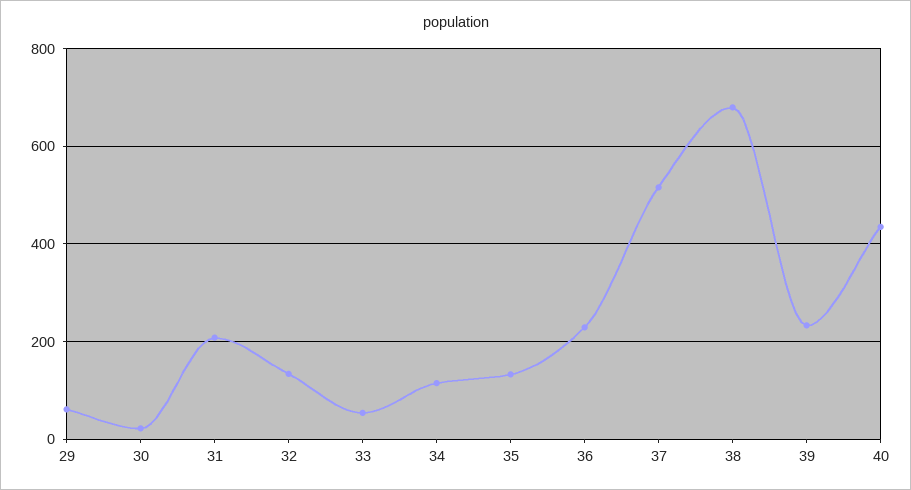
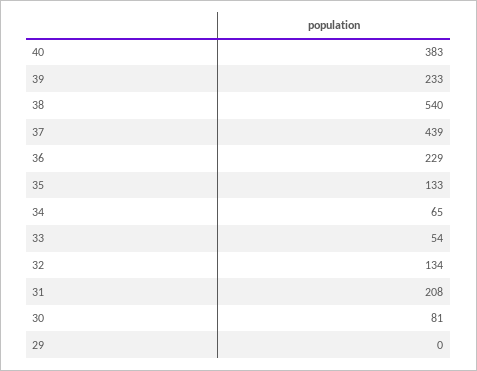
29: 60 -> 0
30: 20 -> 81
34: 120 -> 65
37: 520 -> 439
38: 680 -> 540
40: 440 -> 383

